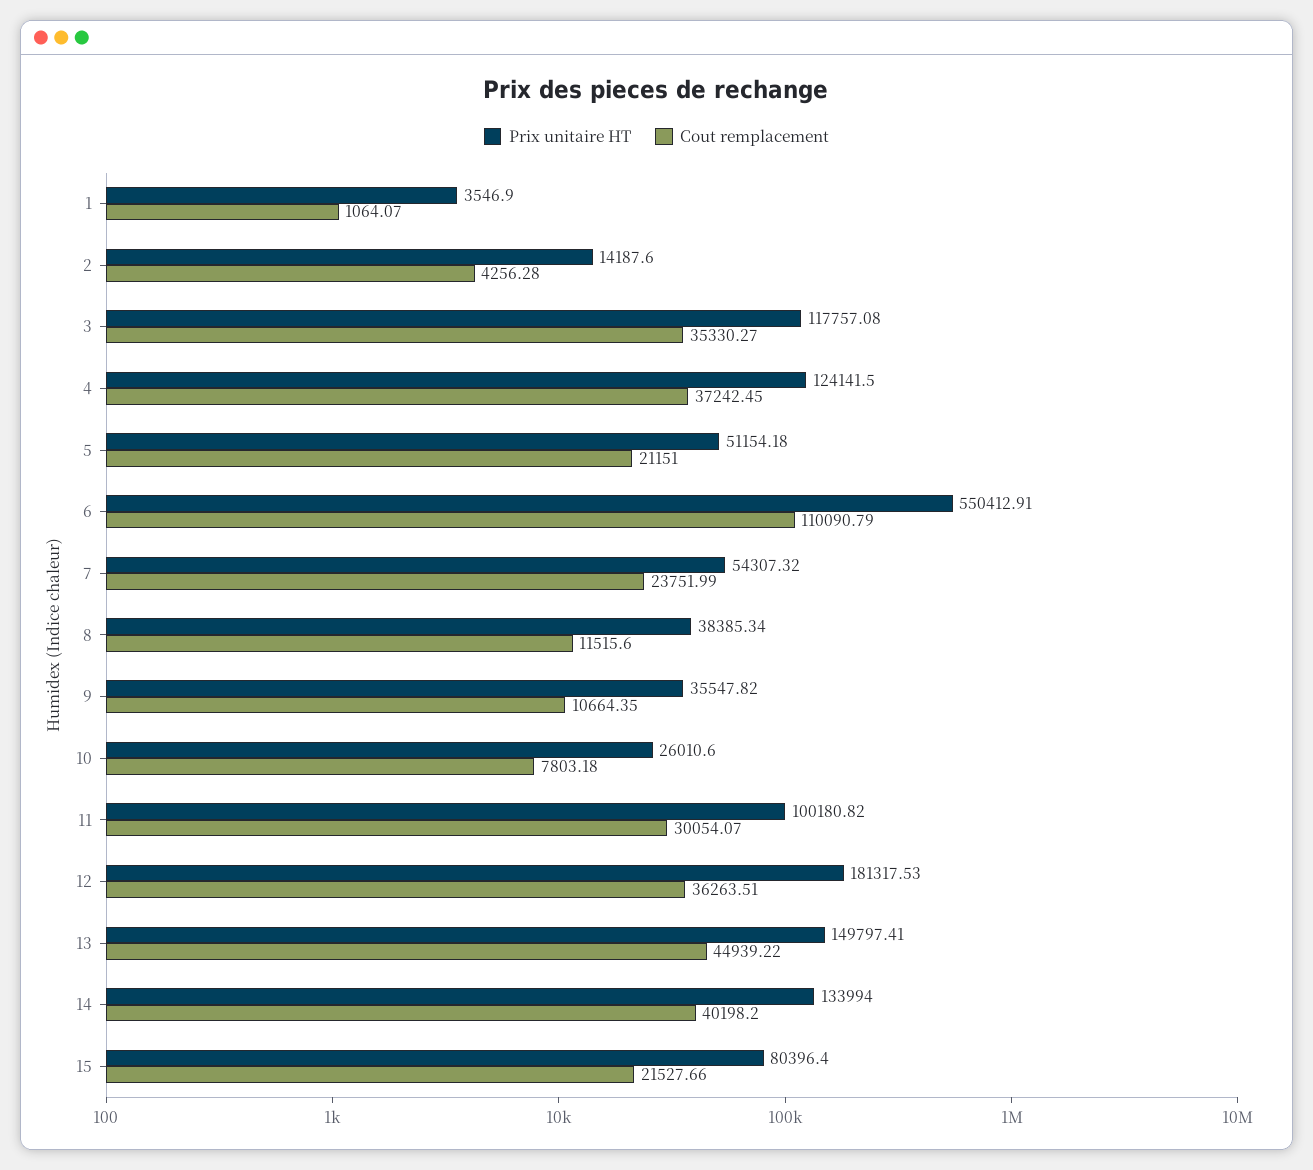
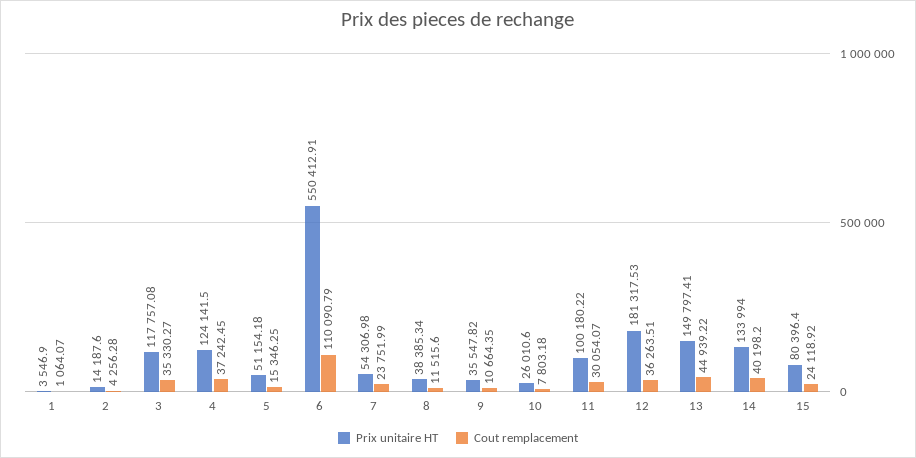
Cout remplacement, 5: 21151 -> 15346.25
Prix unitaire HT, 7: 54307.32 -> 54306.98
Prix unitaire HT, 11: 100180.82 -> 100180.22
Cout remplacement, 15: 21527.66 -> 24118.92

